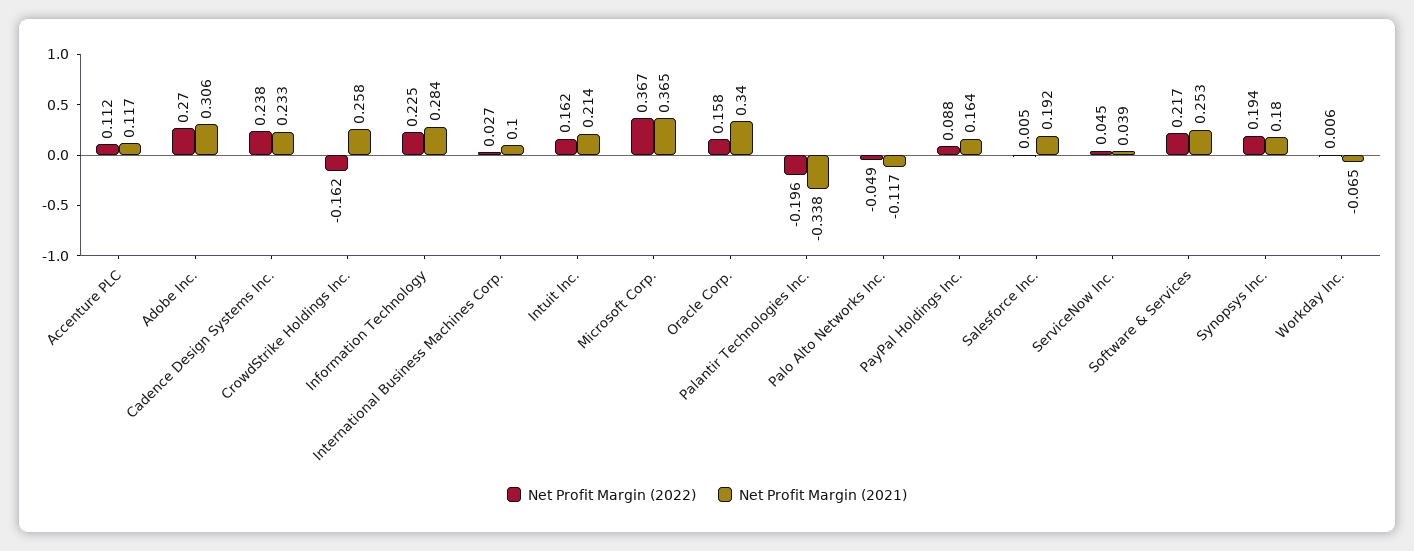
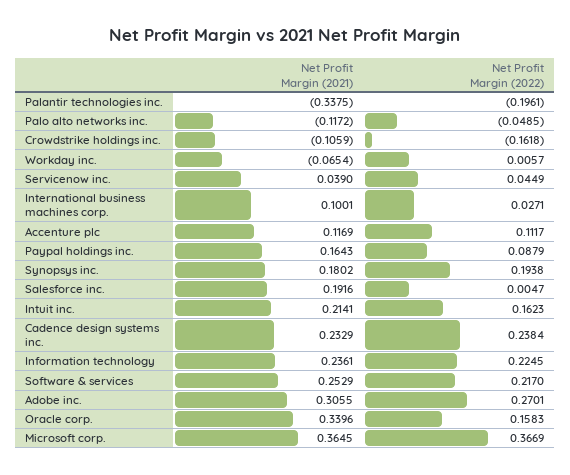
Net Profit Margin (2021), CrowdStrike Holdings Inc.: 0.258 -> -0.1059
Net Profit Margin (2021), Information Technology: 0.284 -> 0.2361

